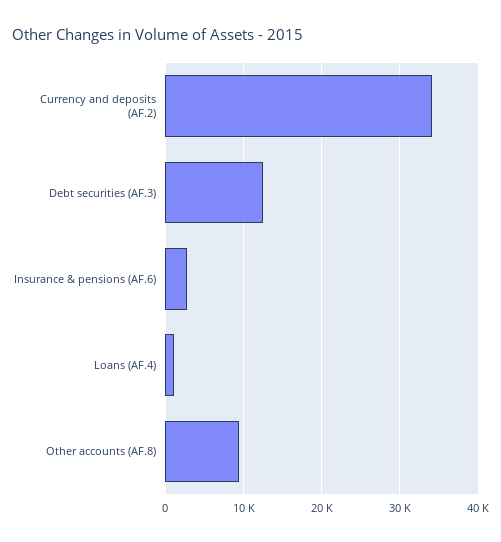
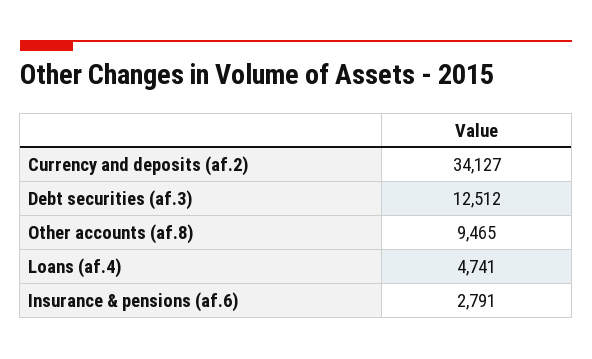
Loans (AF.4): 1000 -> 4741

